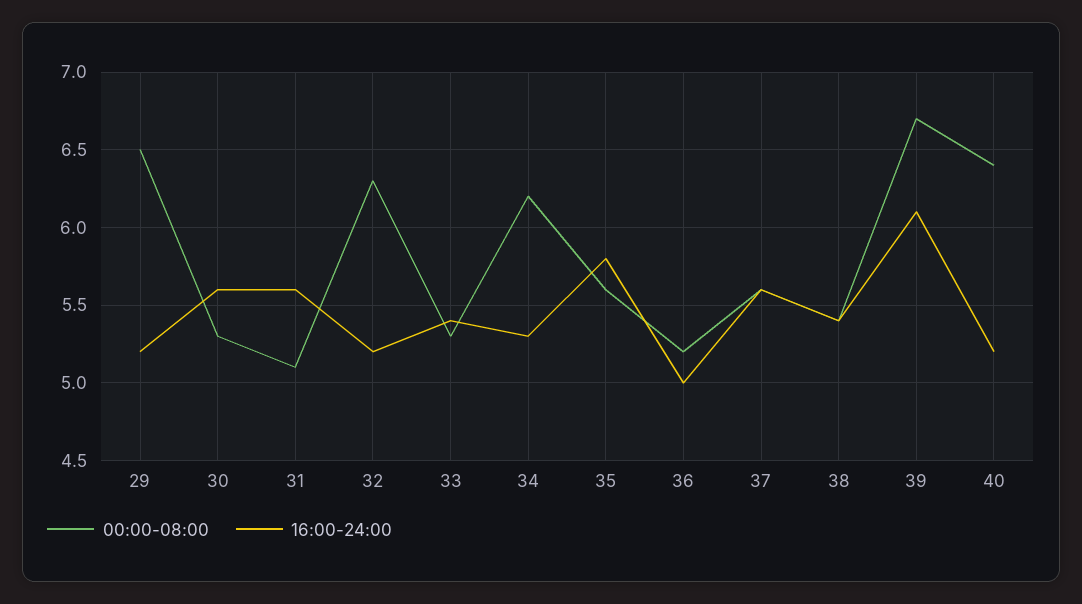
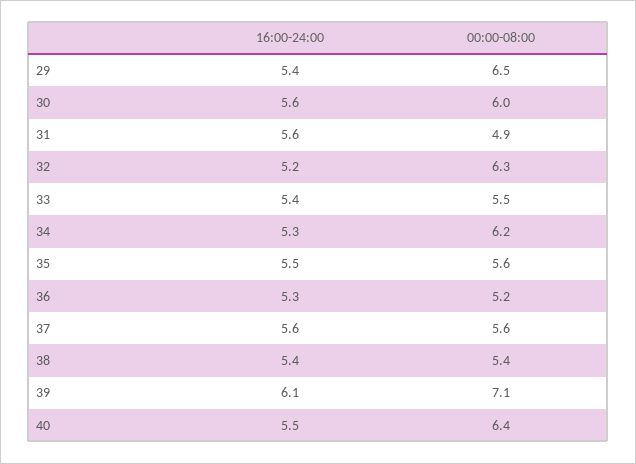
16:00-24:00, 29: 5.2 -> 5.4
00:00-08:00, 30: 5.3 -> 6
00:00-08:00, 31: 5.1 -> 4.9
00:00-08:00, 33: 5.3 -> 5.5
16:00-24:00, 35: 5.8 -> 5.5
16:00-24:00, 36: 5 -> 5.3
00:00-08:00, 39: 6.7 -> 7.1
16:00-24:00, 40: 5.2 -> 5.5

